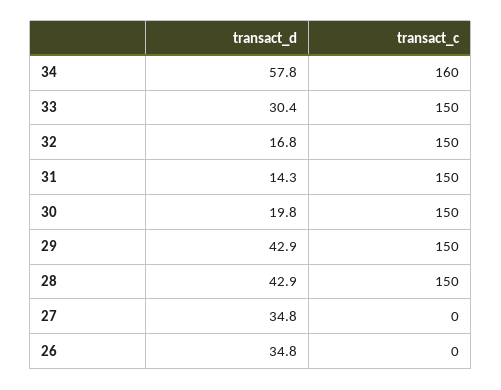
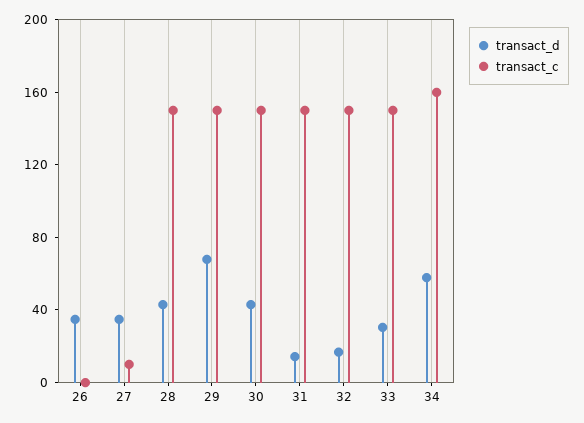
transact_d, 30: 19.8 -> 40
transact_d, 29: 42.9 -> 70
transact_c, 27: 0 -> 10

